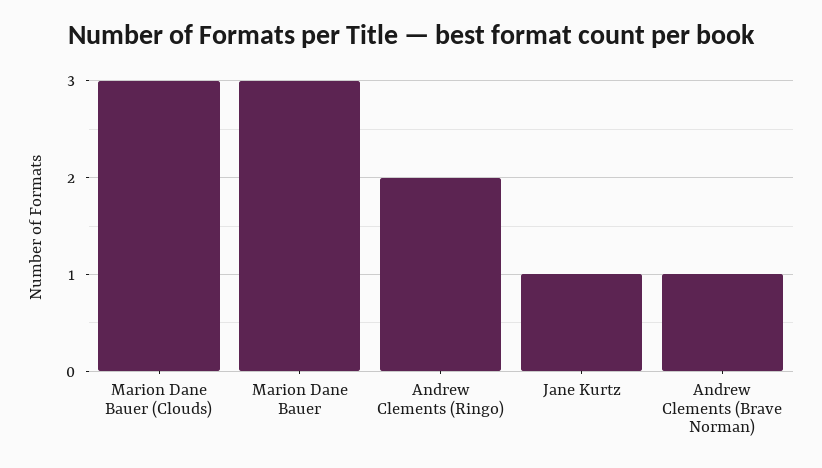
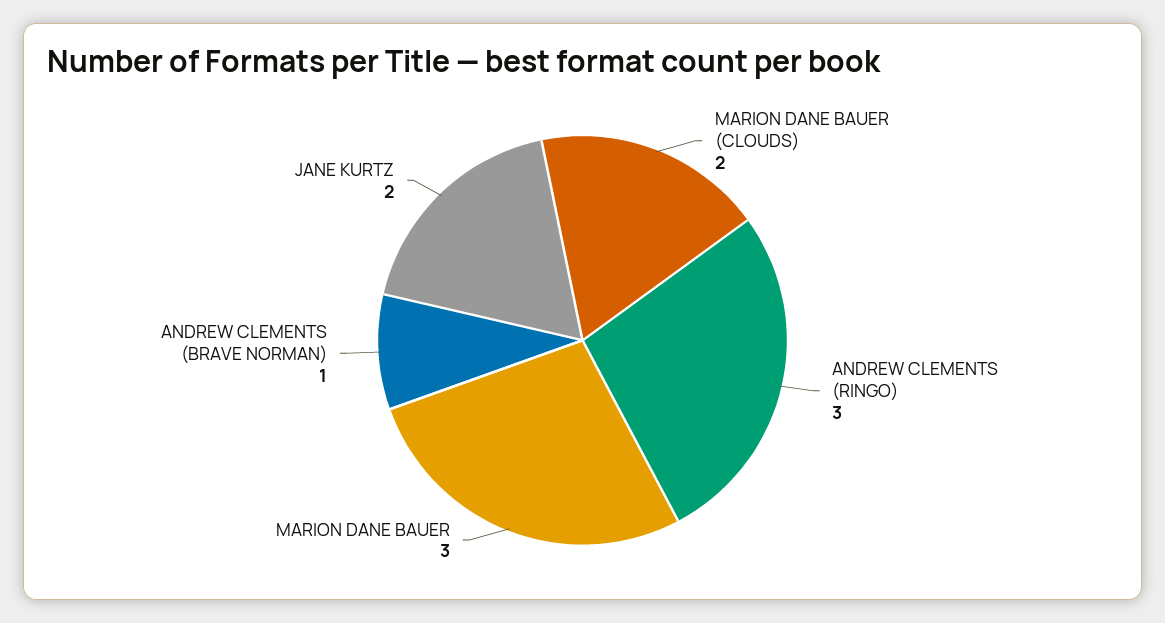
Marion Dane Bauer (Clouds): 3 -> 2
Andrew Clements (Ringo): 2 -> 3
Jane Kurtz: 1 -> 2

